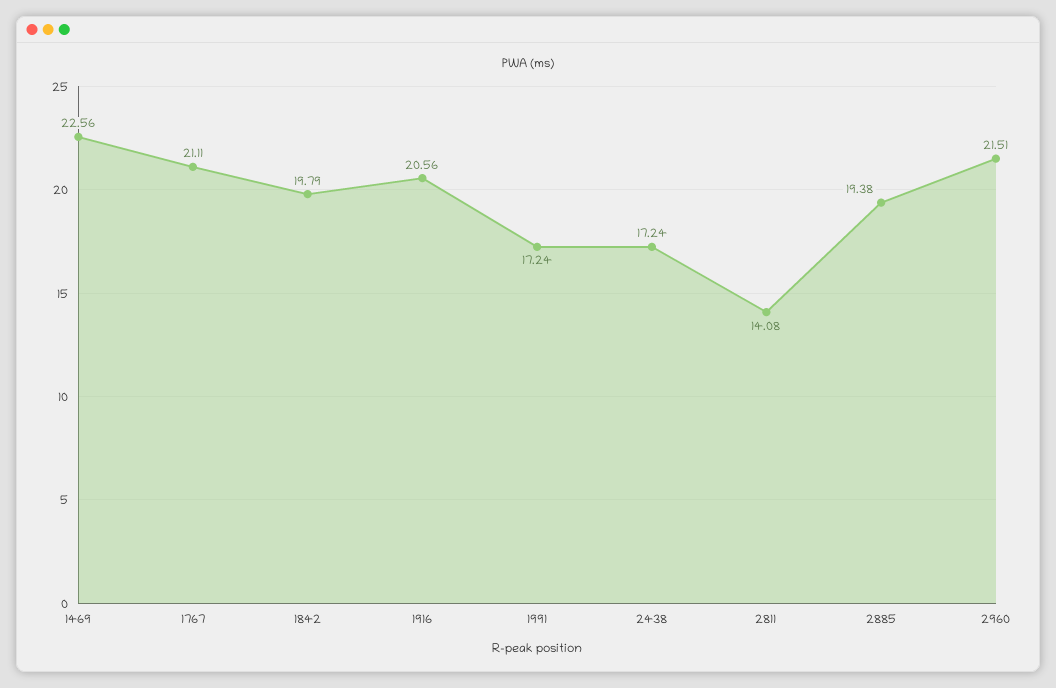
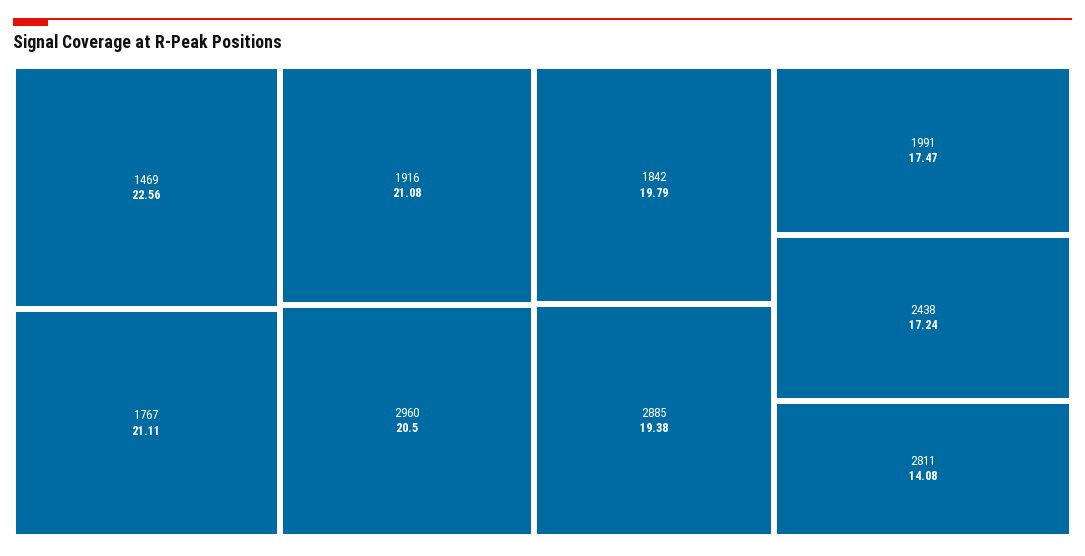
1916: 20.56 -> 21.08
1991: 17.24 -> 17.47
2960: 21.51 -> 20.5

